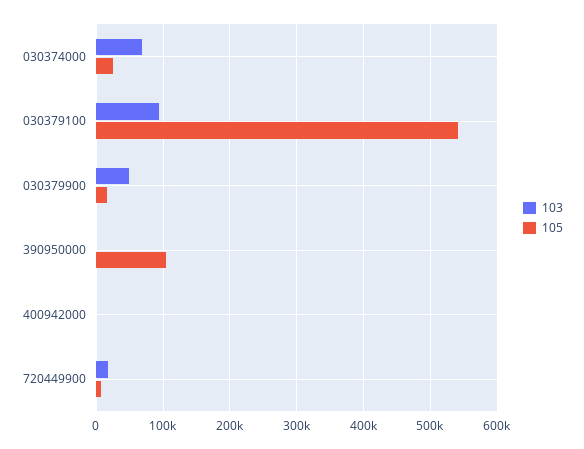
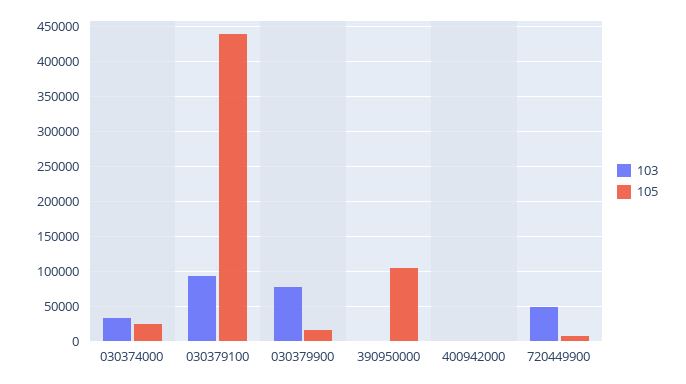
103, 030374000: 70000 -> 30000
105, 030379100: 540000 -> 440000
103, 030379900: 50000 -> 80000
103, 720449900: 20000 -> 50000

